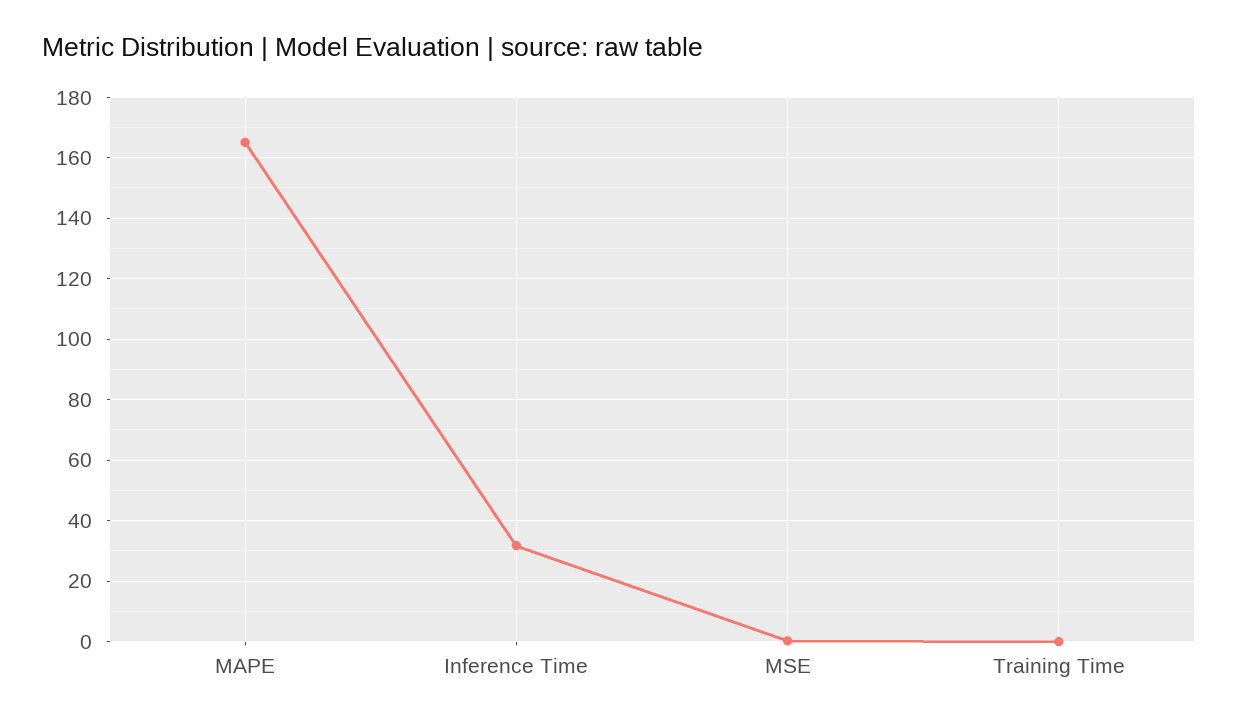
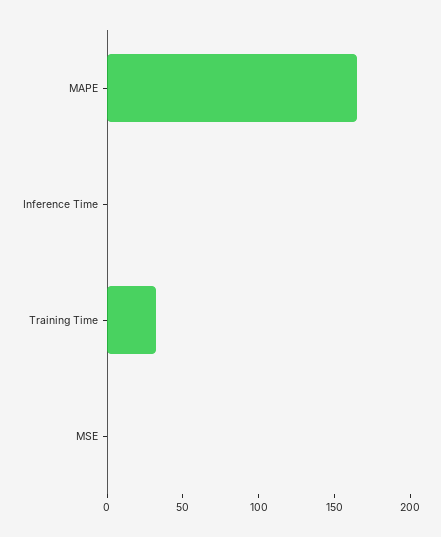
Inference Time: 32 -> 0
Training Time: 0 -> 30

